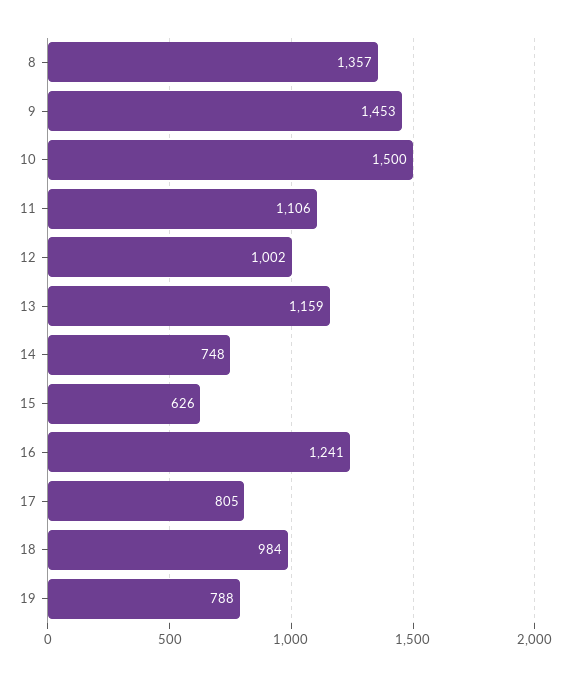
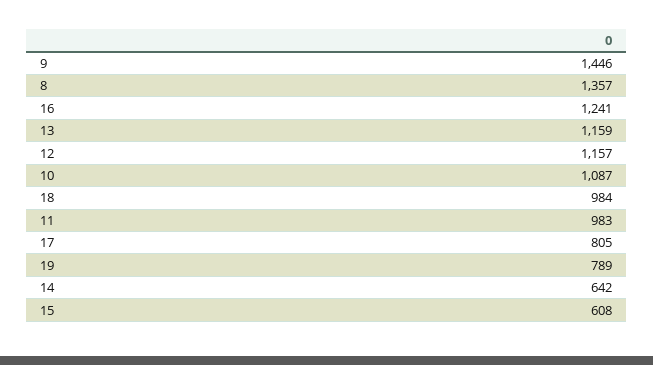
9: 1453 -> 1446
10: 1500 -> 1087
11: 1106 -> 983
12: 1002 -> 1157
14: 748 -> 642
15: 626 -> 608
19: 788 -> 789

